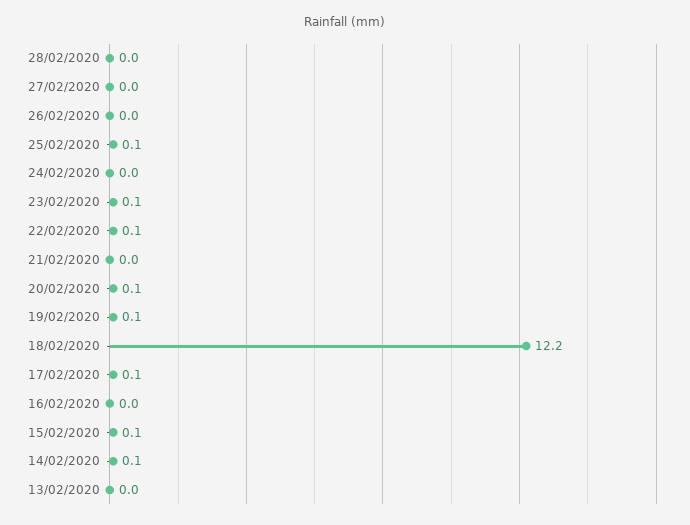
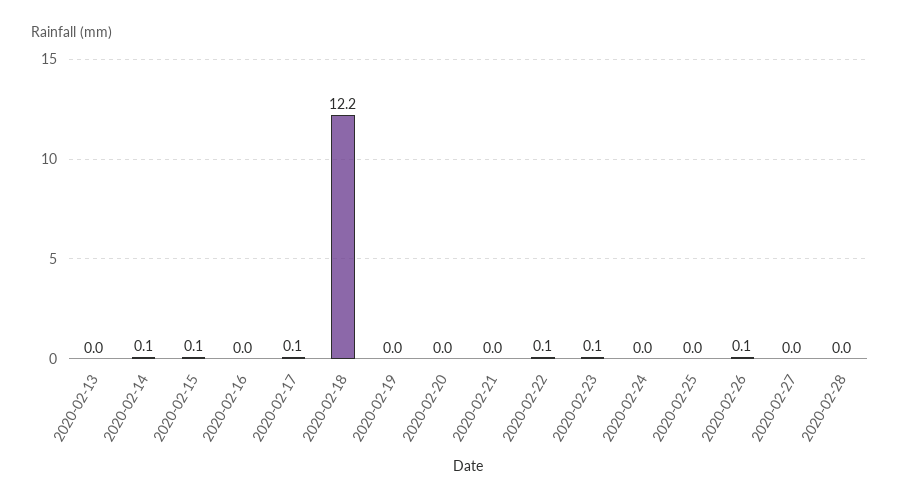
26/02/2020: 0 -> 0.1
25/02/2020: 0.1 -> 0
20/02/2020: 0.1 -> 0
19/02/2020: 0.1 -> 0

